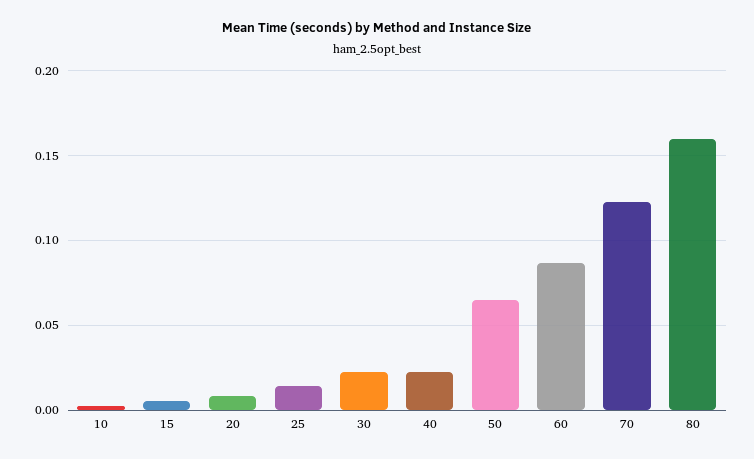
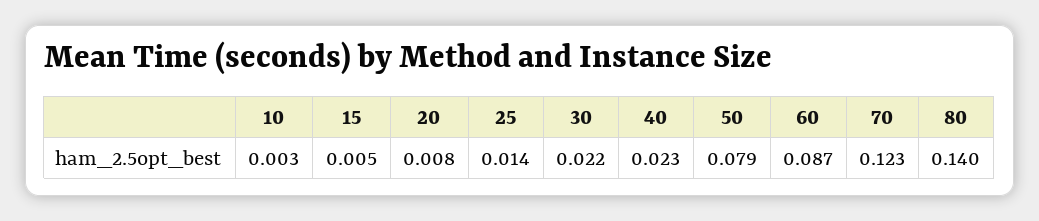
50: 0.065 -> 0.079
80: 0.16 -> 0.14

